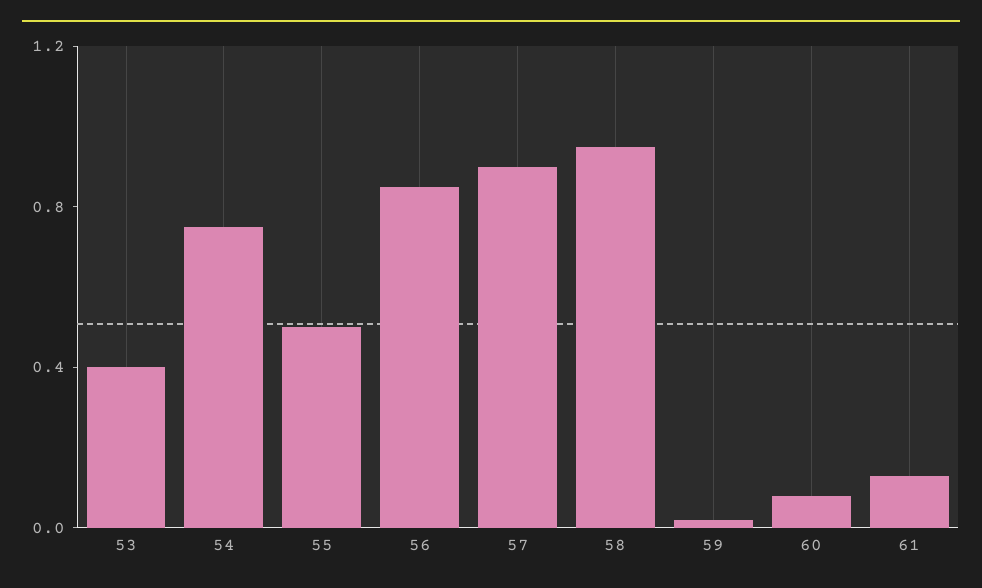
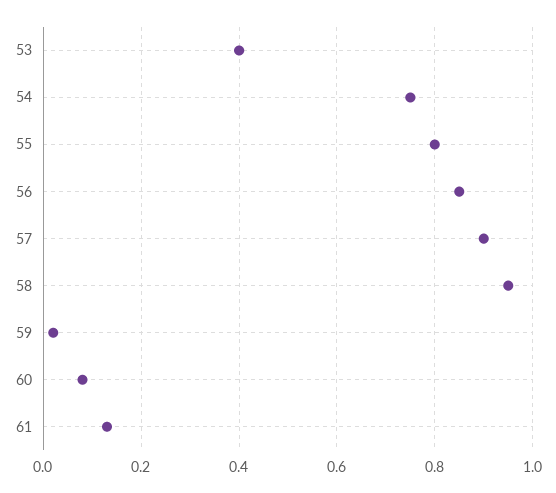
55: 0.5 -> 0.8

